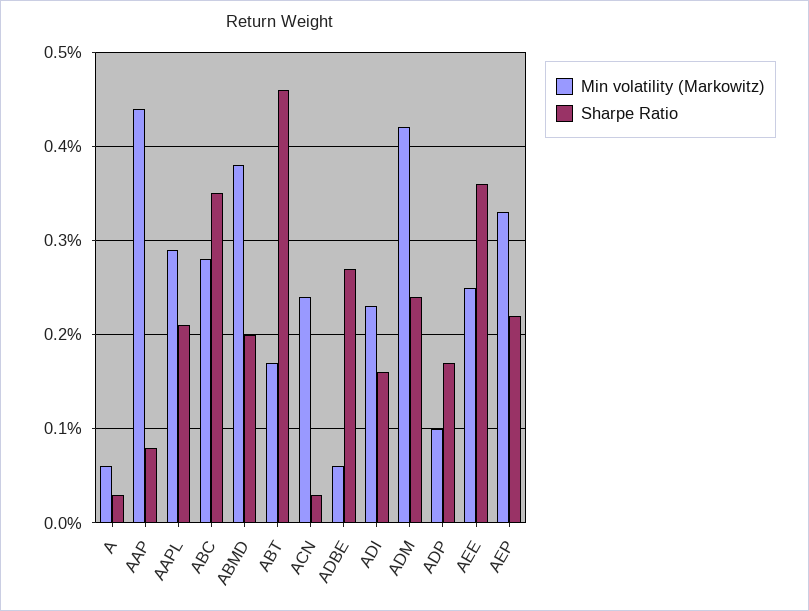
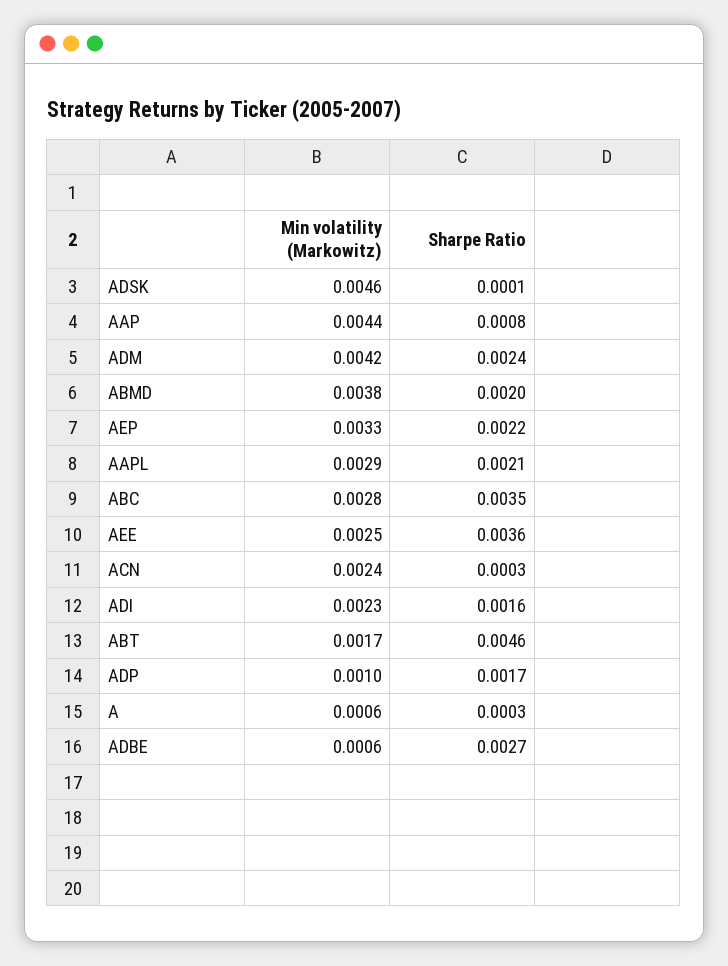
Min volatility (Markowitz), ADSK: none -> 0.0046
Sharpe Ratio, ADSK: none -> 0.0001

